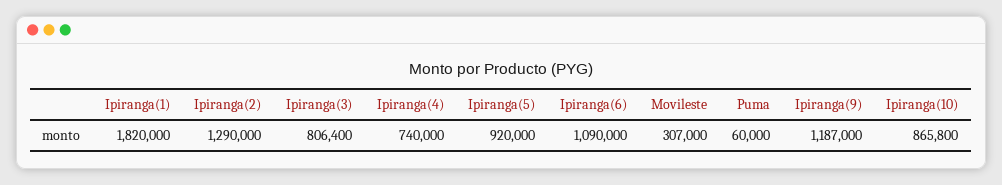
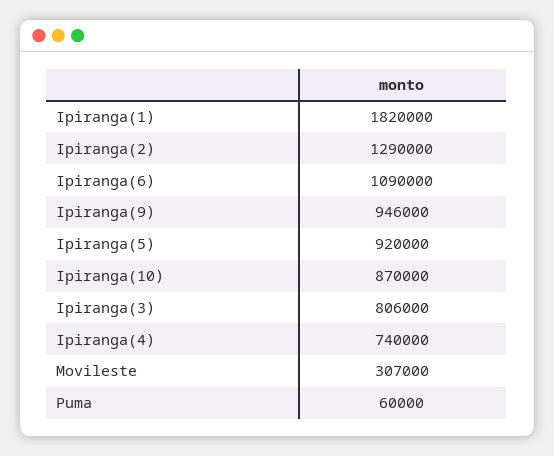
Ipiranga(3): 806400 -> 806000
Ipiranga(9): 1187000 -> 946000
Ipiranga(10): 865800 -> 870000

